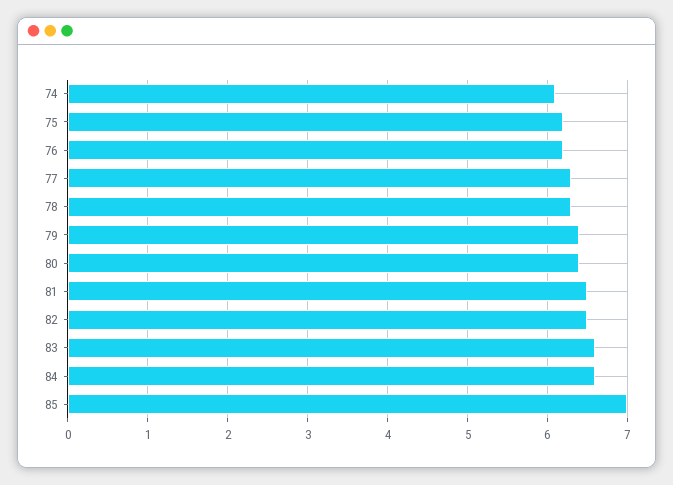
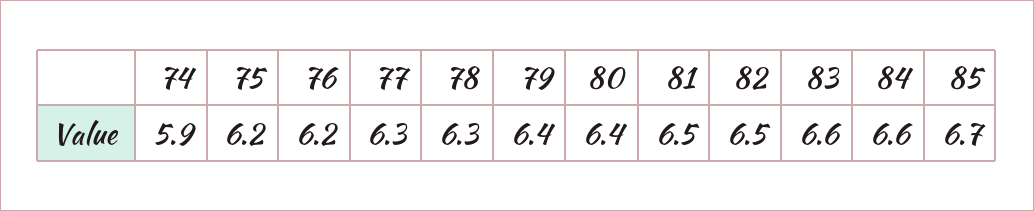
74: 6.1 -> 5.9
85: 7 -> 6.7

